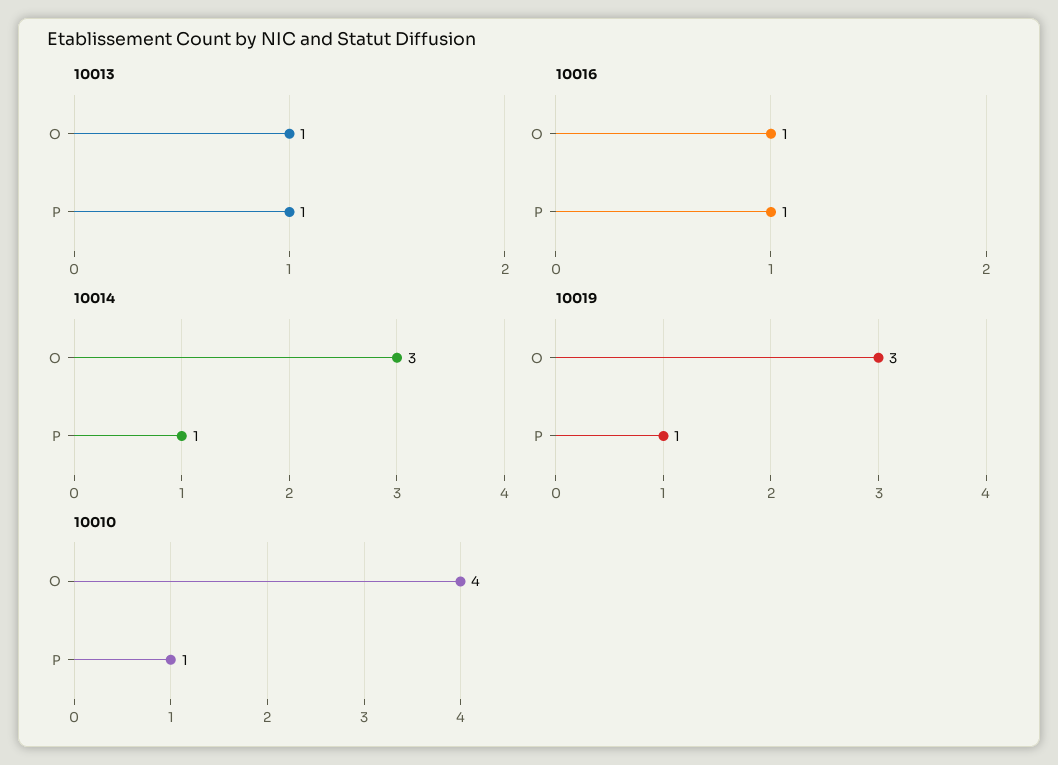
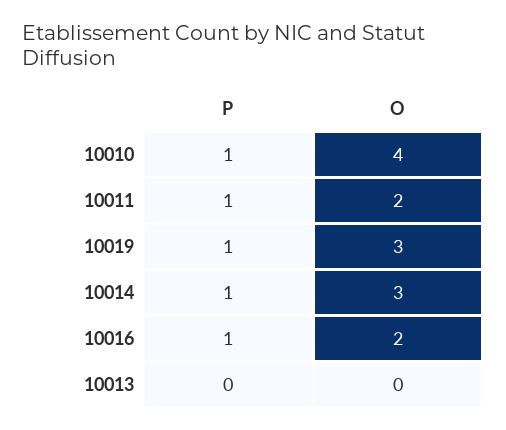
10013, O: 1 -> 0
10013, P: 1 -> 0
10016, O: 1 -> 2
10011, P: none -> 1
10011, O: none -> 2

